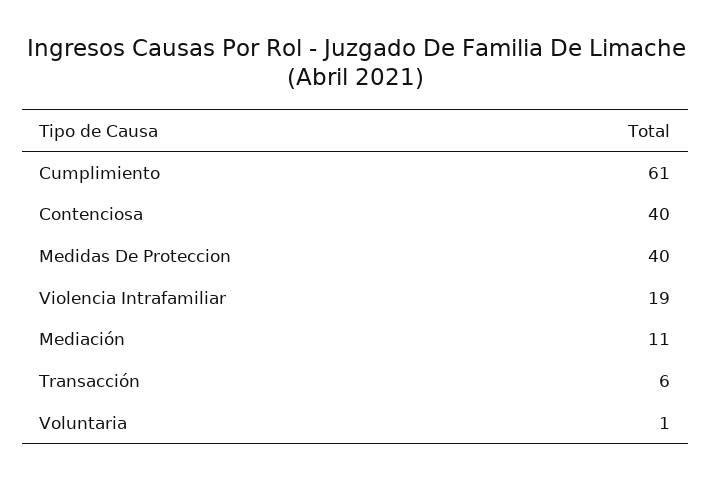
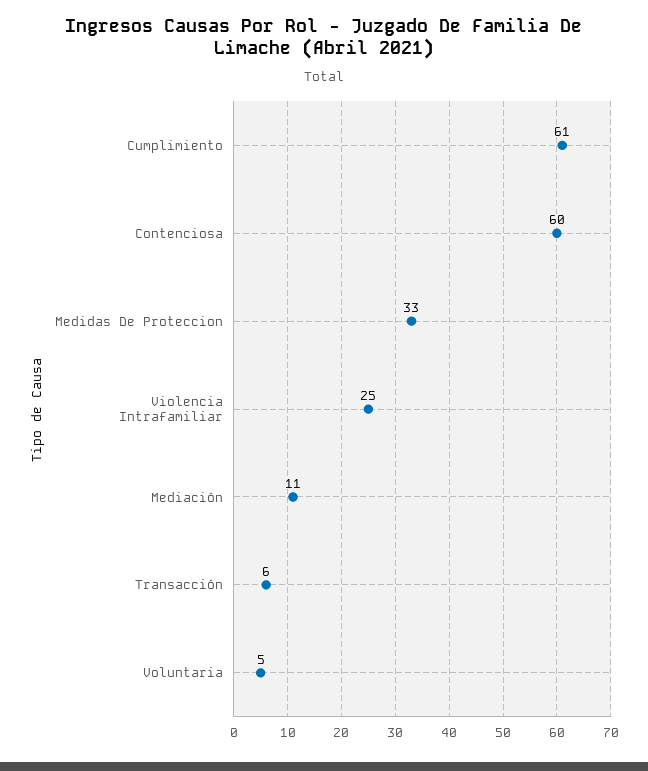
Contenciosa: 40 -> 60
Medidas De Proteccion: 40 -> 33
Violencia Intrafamiliar: 19 -> 25
Voluntaria: 1 -> 5

